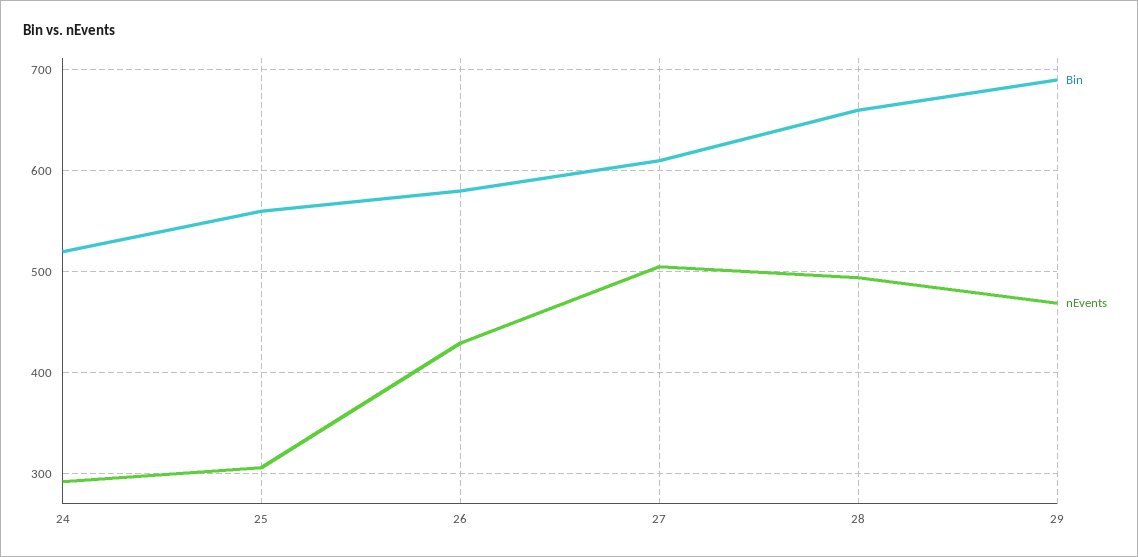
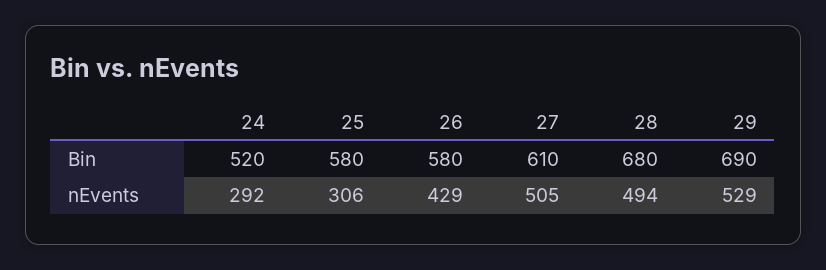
Bin, 25: 560 -> 580
Bin, 28: 660 -> 680
nEvents, 29: 470 -> 529

